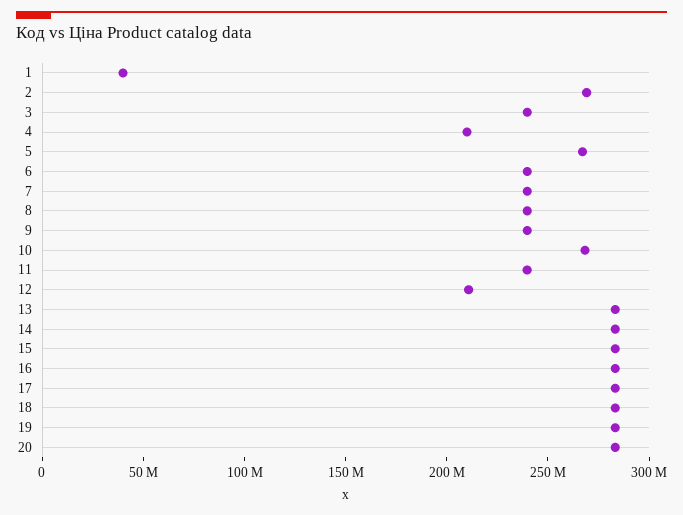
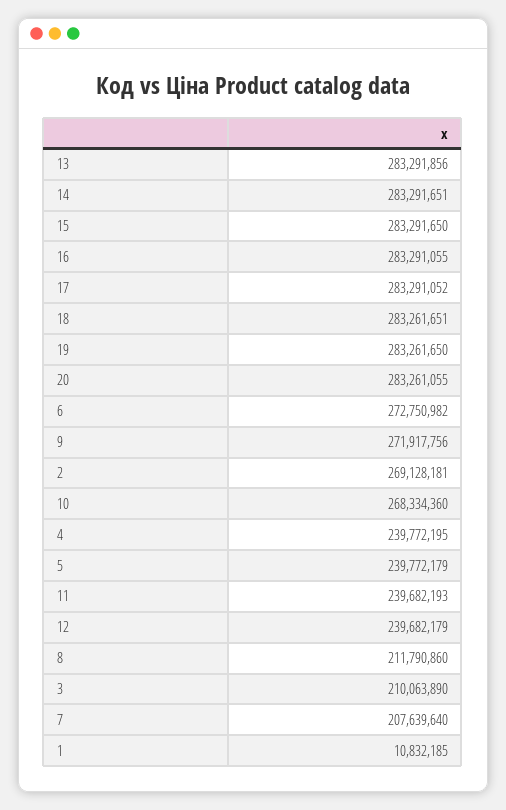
1: 40000000 -> 10832185
3: 240000000 -> 210063890
4: 210000000 -> 239772195
5: 270000000 -> 239772179
6: 240000000 -> 272750982
7: 240000000 -> 207639640
8: 240000000 -> 211790860
9: 240000000 -> 271917756
12: 210000000 -> 239682179

